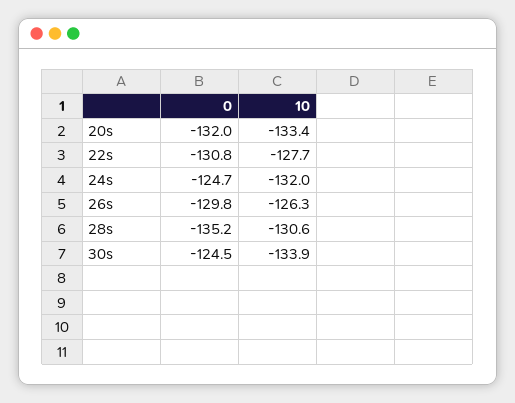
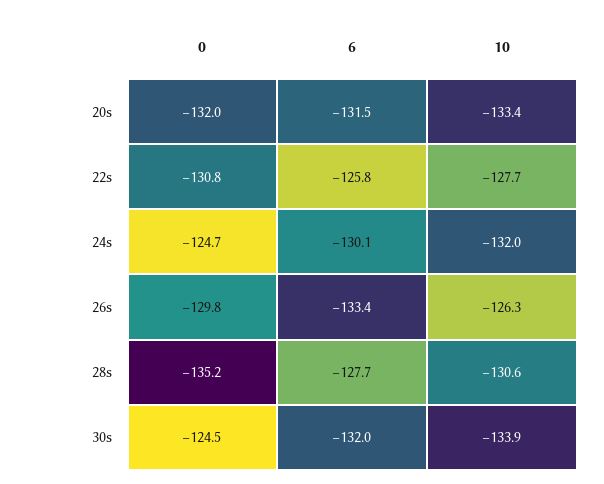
6, 20s: none -> -131.5
6, 22s: none -> -125.8
6, 24s: none -> -130.1
6, 26s: none -> -133.4
6, 28s: none -> -127.7
6, 30s: none -> -132

